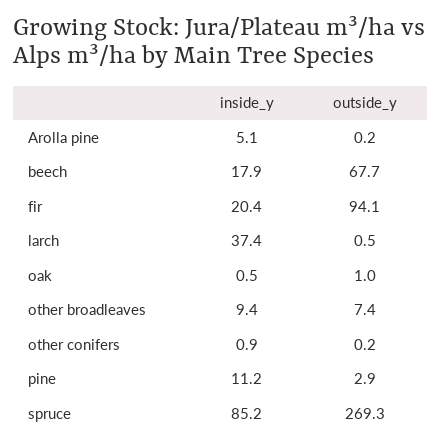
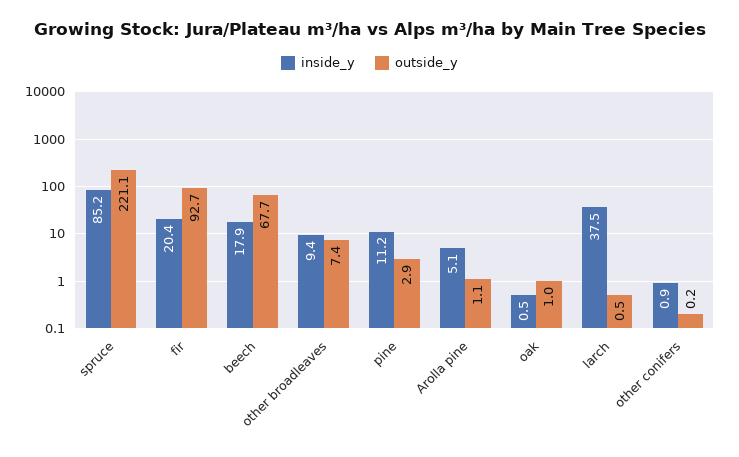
outside_y, Arolla pine: 0.2 -> 1.1
outside_y, fir: 94.1 -> 92.7
inside_y, larch: 37.4 -> 37.5
outside_y, spruce: 269.3 -> 221.1

